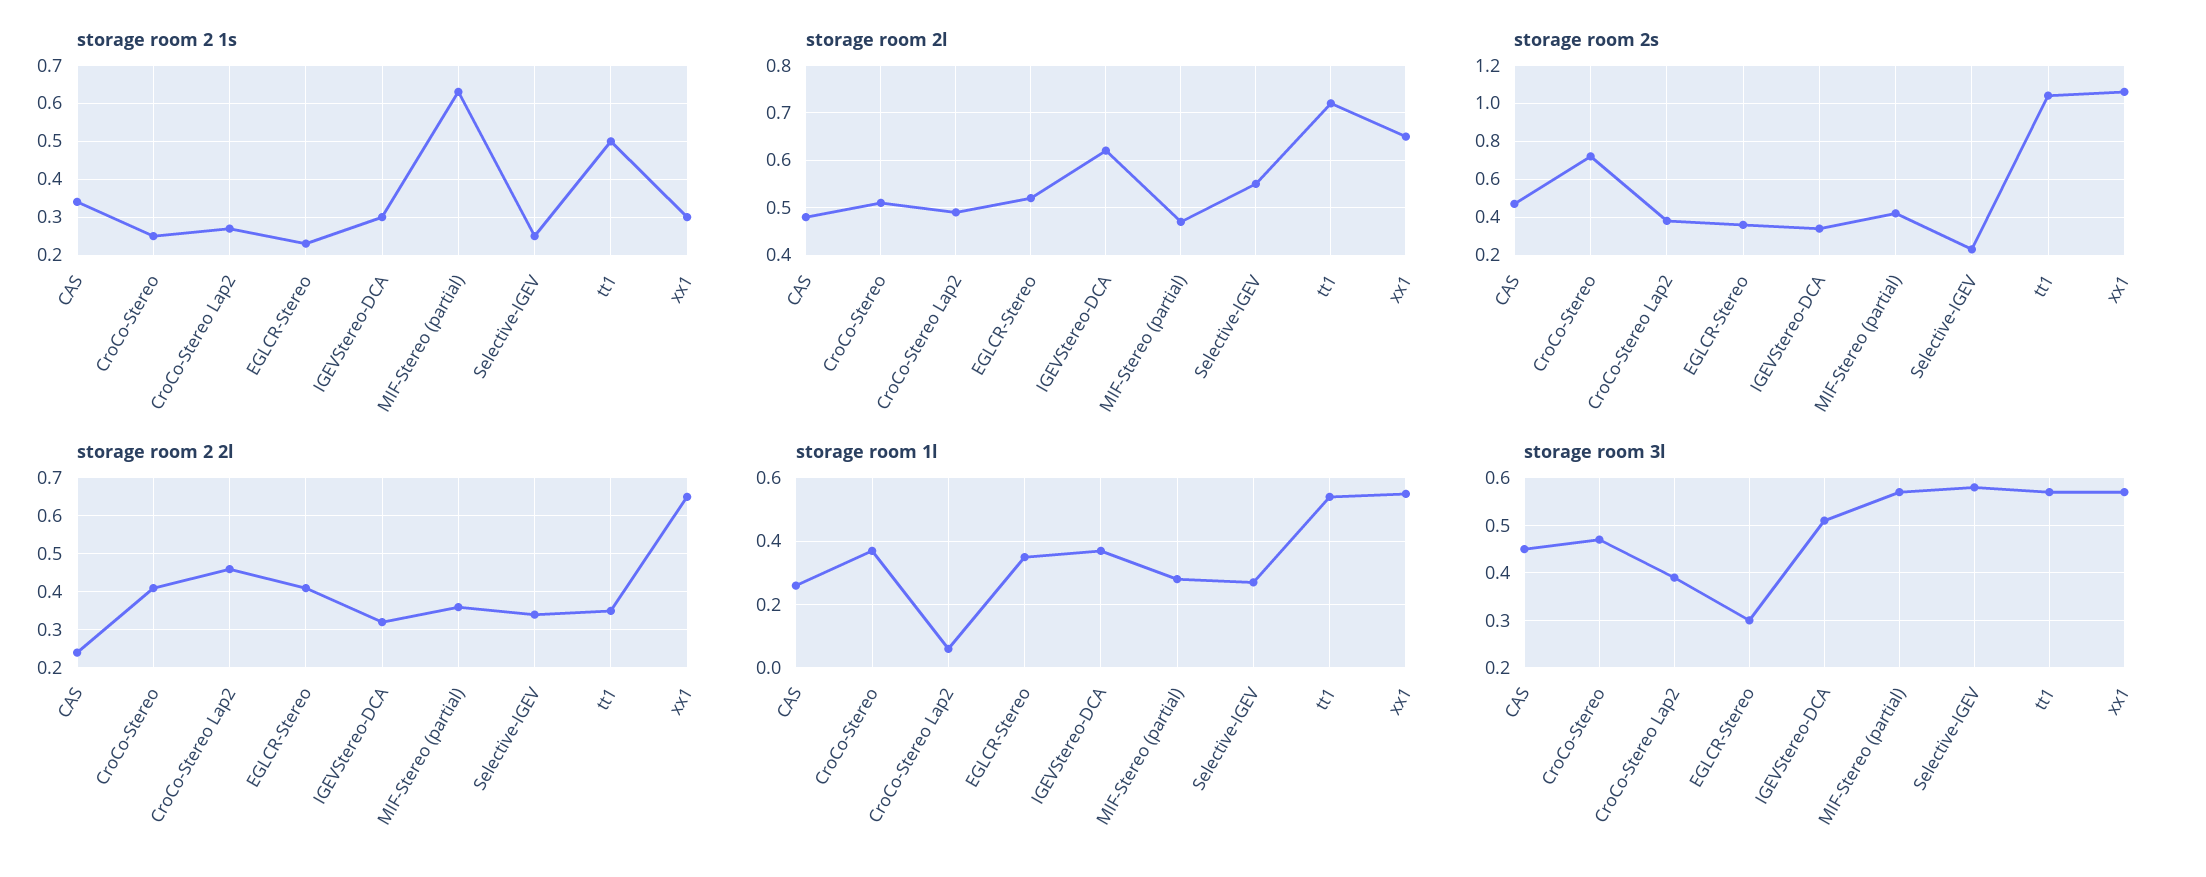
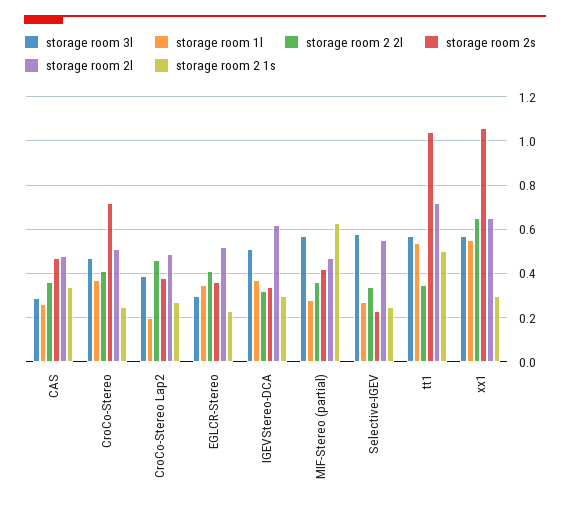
storage room 2 2l, CAS: 0.25 -> 0.35
storage room 1l, CroCo-Stereo Lap2: 0.05 -> 0.2
storage room 3l, CAS: 0.45 -> 0.3

